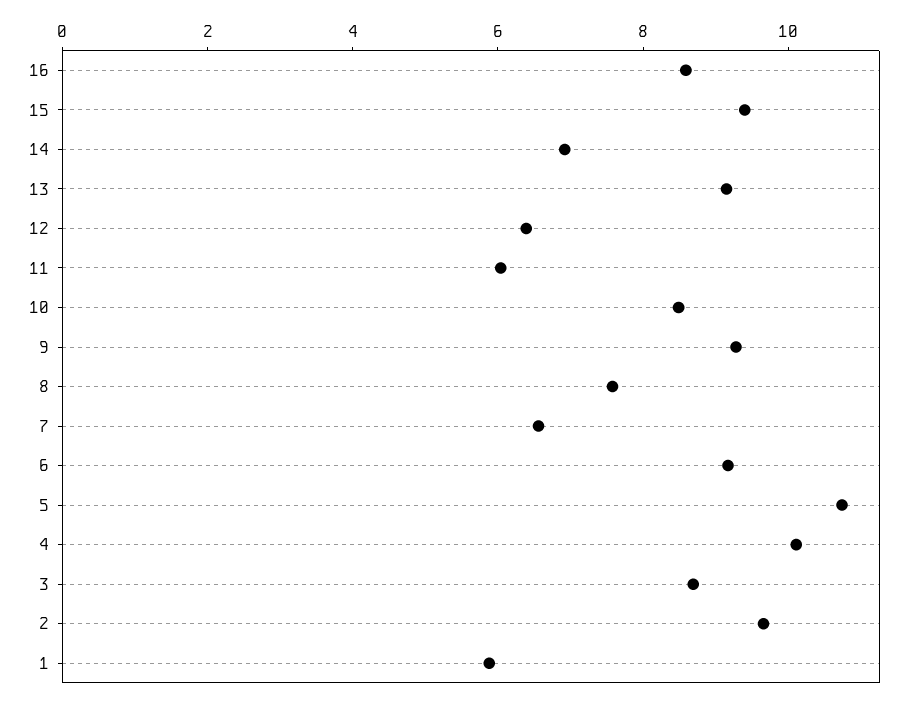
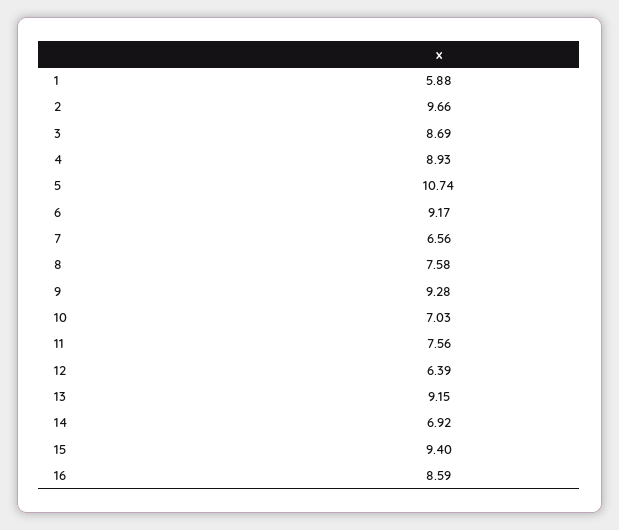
11: 6 -> 7.56
10: 8.5 -> 7.03
4: 10 -> 8.93

